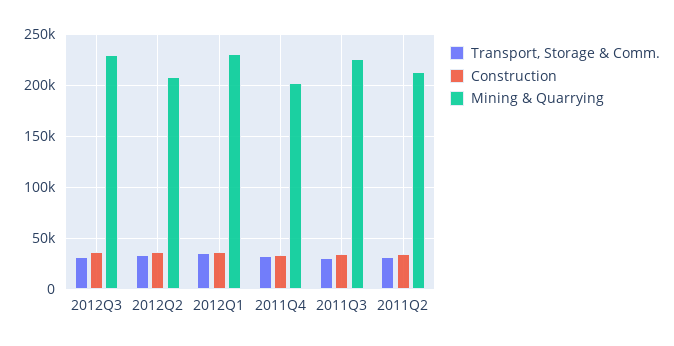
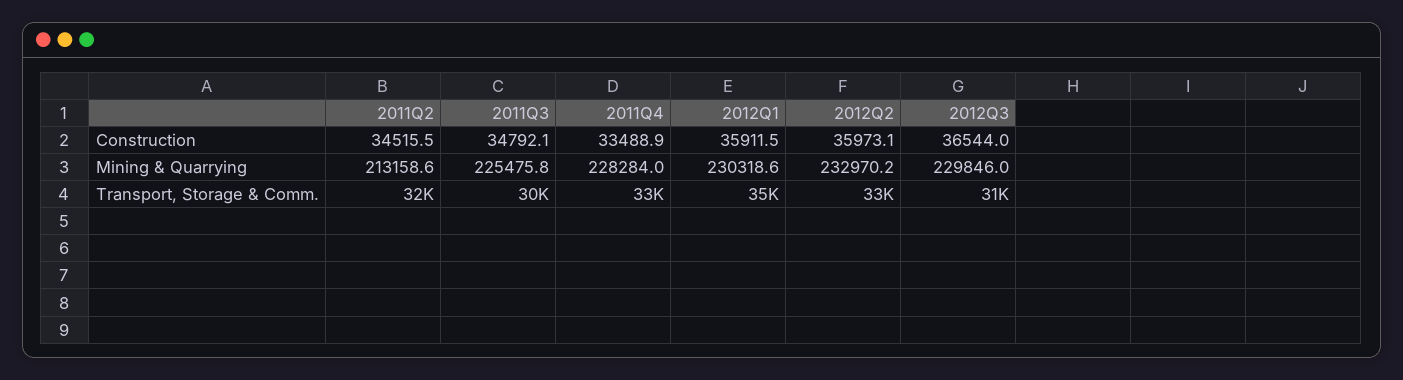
Mining & Quarrying, 2012Q2: 210000 -> 232970.2
Mining & Quarrying, 2011Q4: 200000 -> 228284

